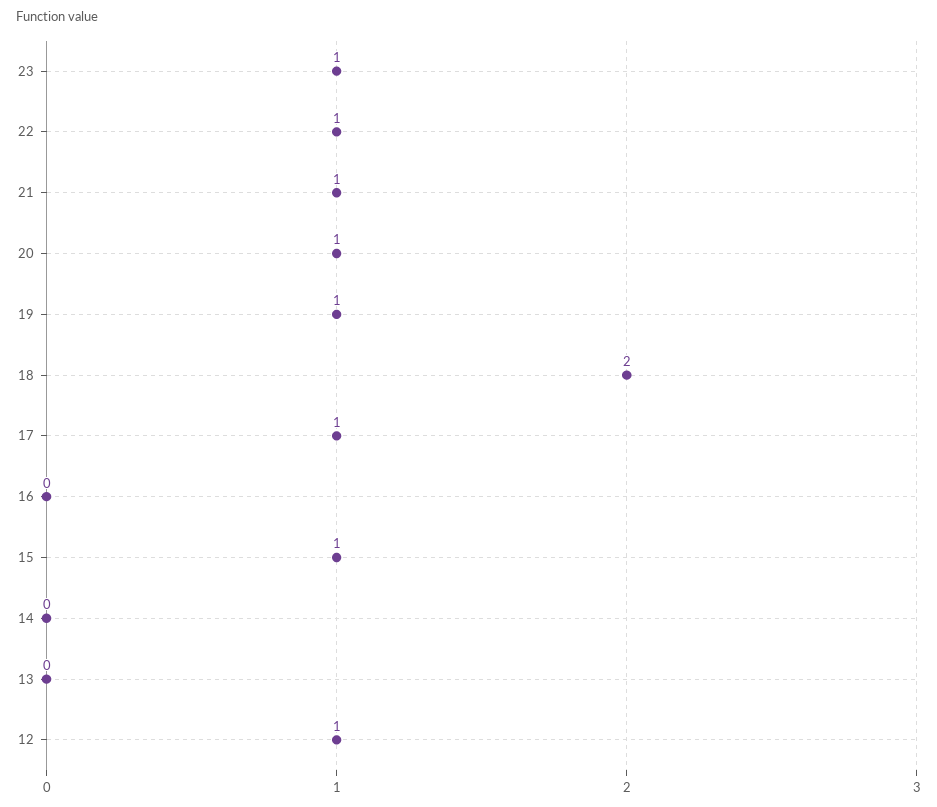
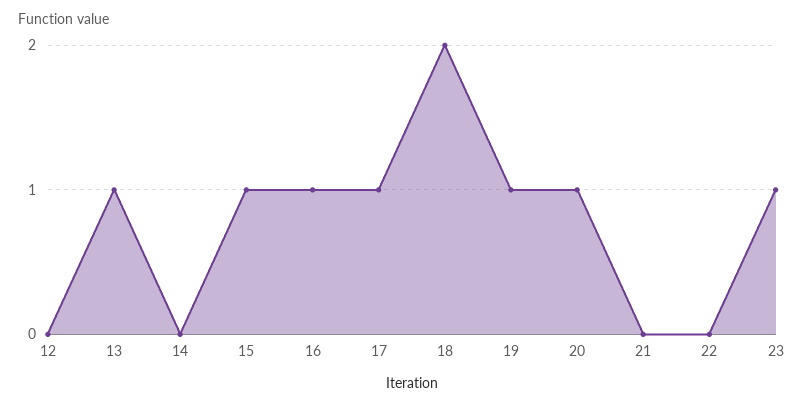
22: 1 -> 0
21: 1 -> 0
16: 0 -> 1
13: 0 -> 1
12: 1 -> 0

